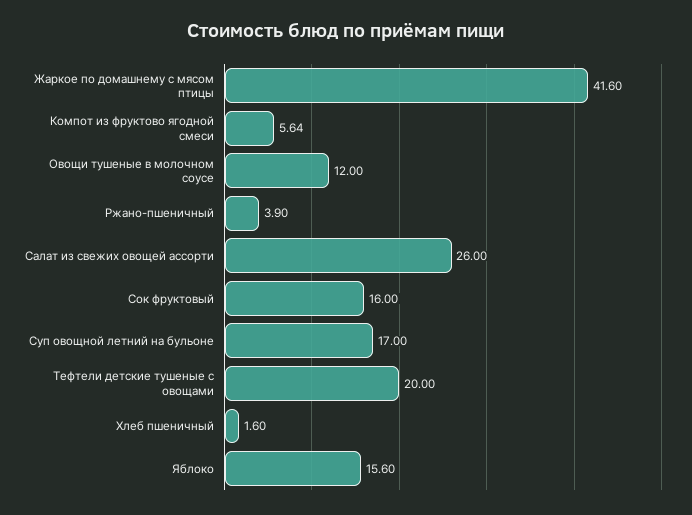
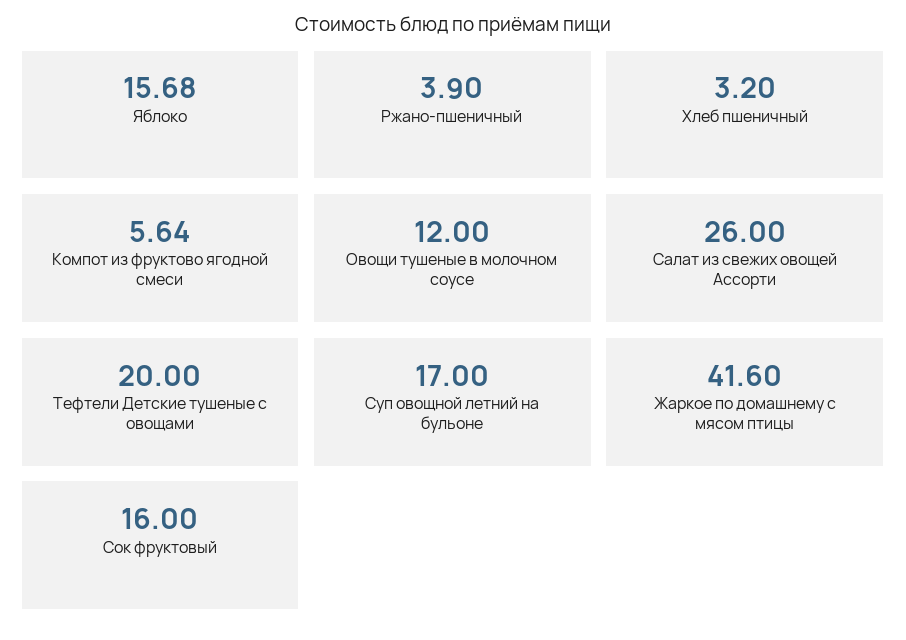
Хлеб пшеничный: 1.6 -> 3.2
Яблоко: 15.6 -> 15.68

